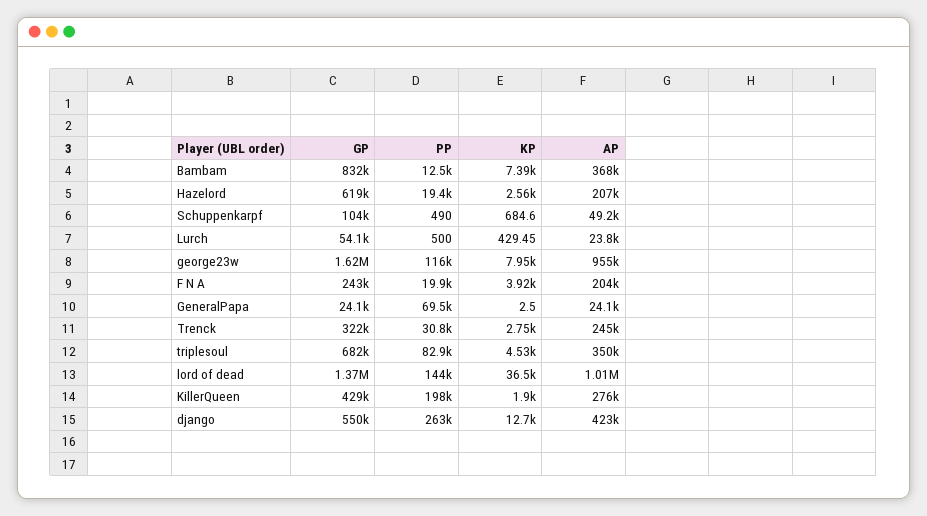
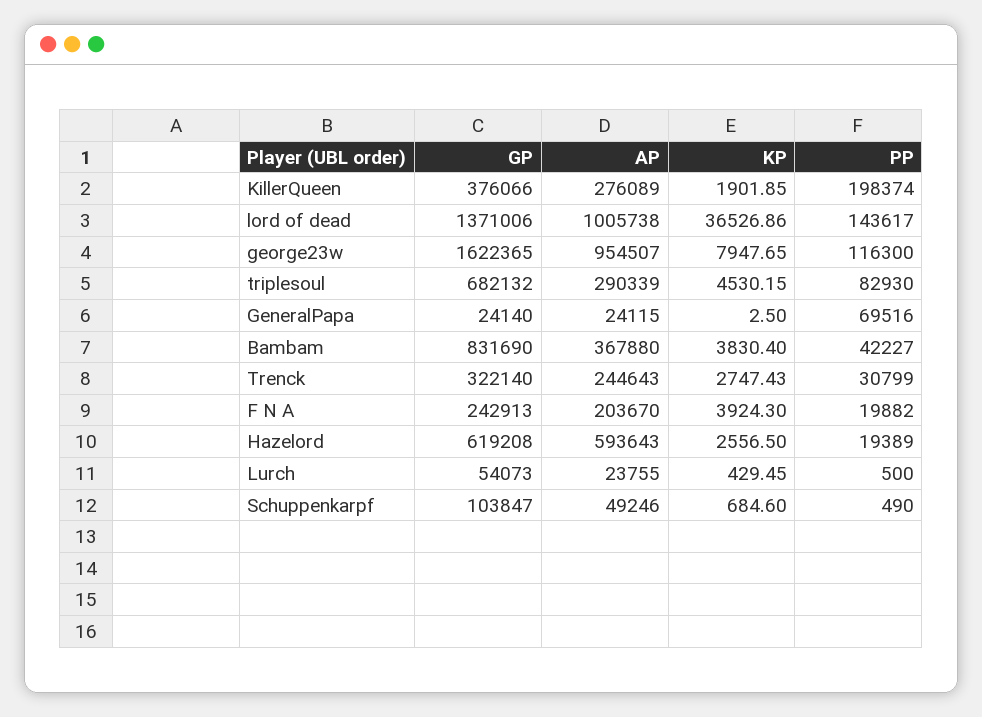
PP, Bambam: 12500 -> 42227
KP, Bambam: 7390 -> 3830.4
AP, Hazelord: 207000 -> 593643
AP, triplesoul: 350000 -> 290339
GP, KillerQueen: 429000 -> 376066
GP, django: 550000 -> none
PP, django: 263000 -> none
KP, django: 12700 -> none
AP, django: 423000 -> none

